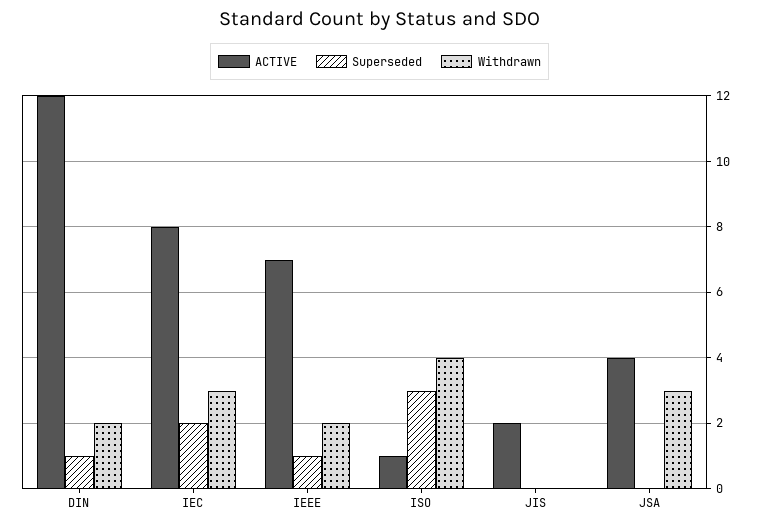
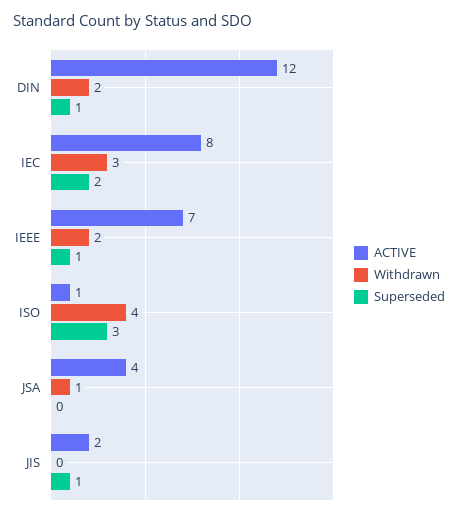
Superseded, JIS: 0 -> 1
Withdrawn, JSA: 3 -> 1

